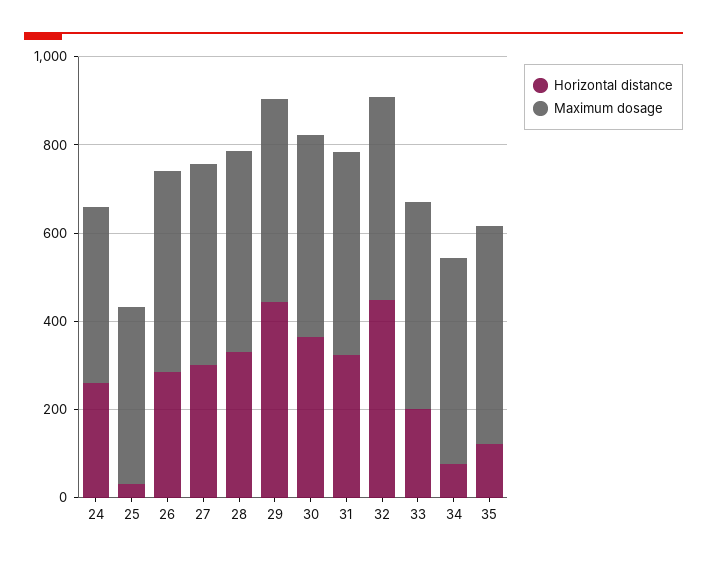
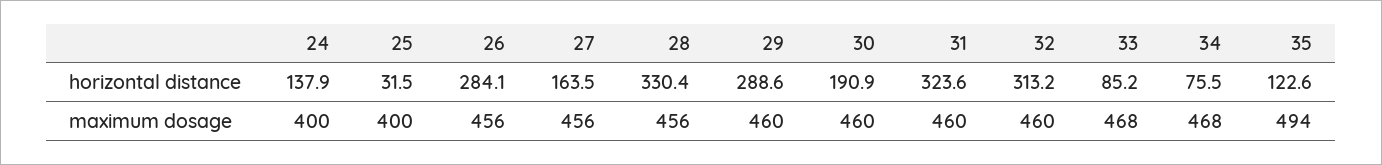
Horizontal distance, 24: 250 -> 137.9
Horizontal distance, 27: 300 -> 163.5
Horizontal distance, 29: 450 -> 288.6
Horizontal distance, 30: 350 -> 190.9
Horizontal distance, 32: 450 -> 313.2
Horizontal distance, 33: 200 -> 85.2

